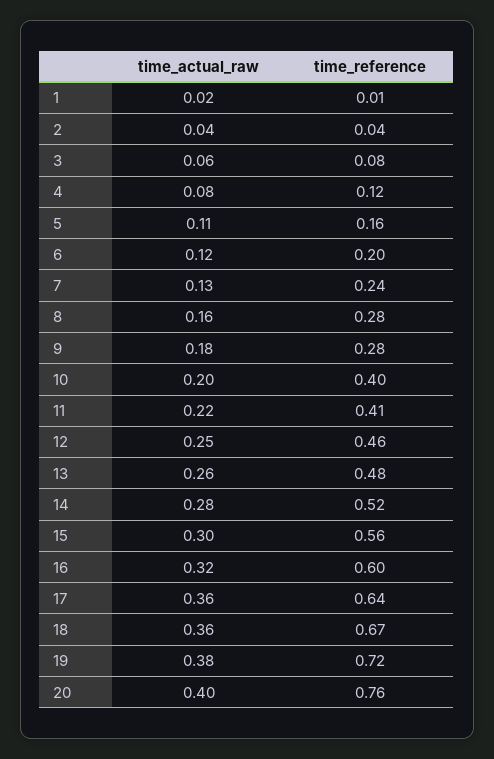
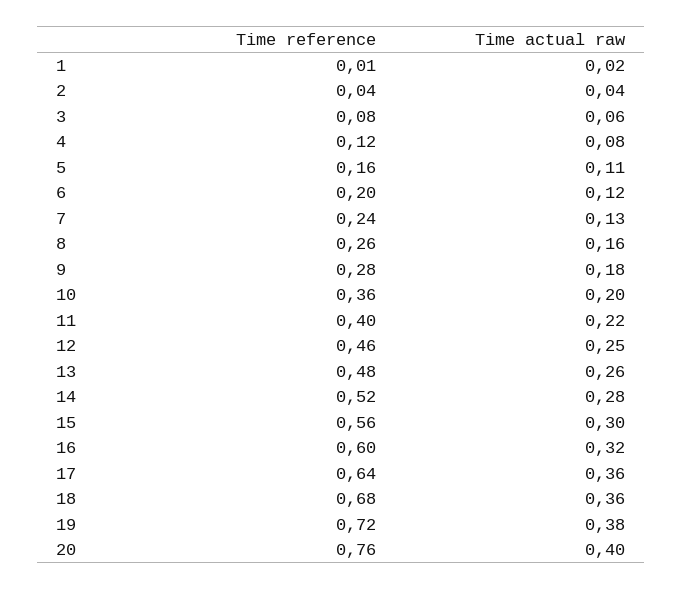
time_reference, 8: 0.28 -> 0.26
time_reference, 10: 0.4 -> 0.36
time_reference, 11: 0.41 -> 0.4
time_reference, 18: 0.67 -> 0.68

